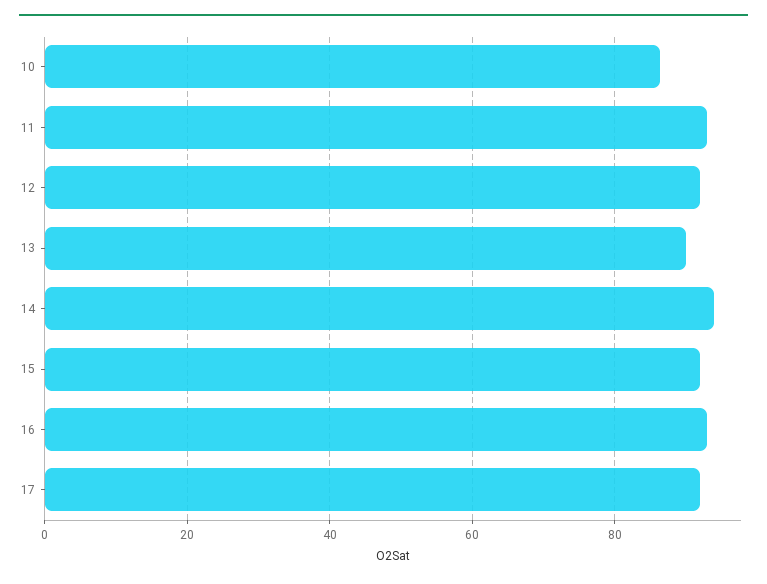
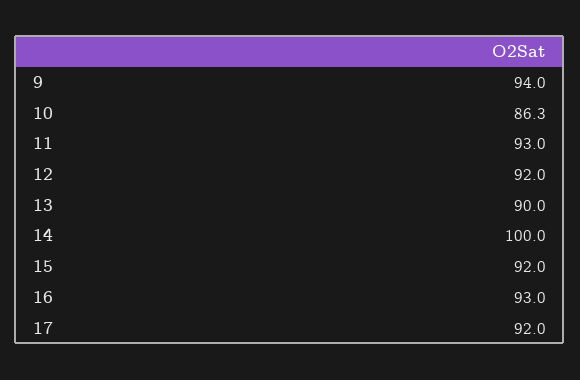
14: 94 -> 100
9: none -> 94

